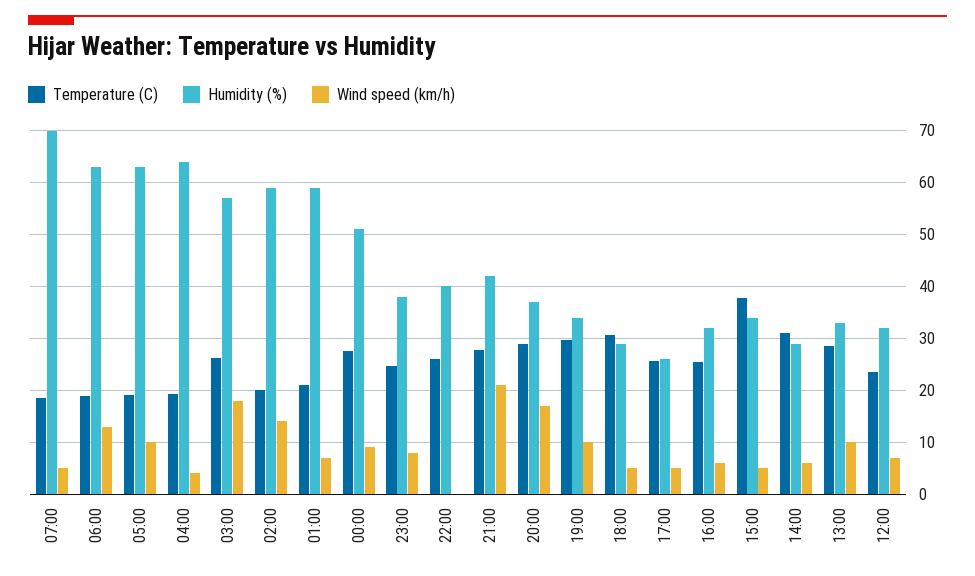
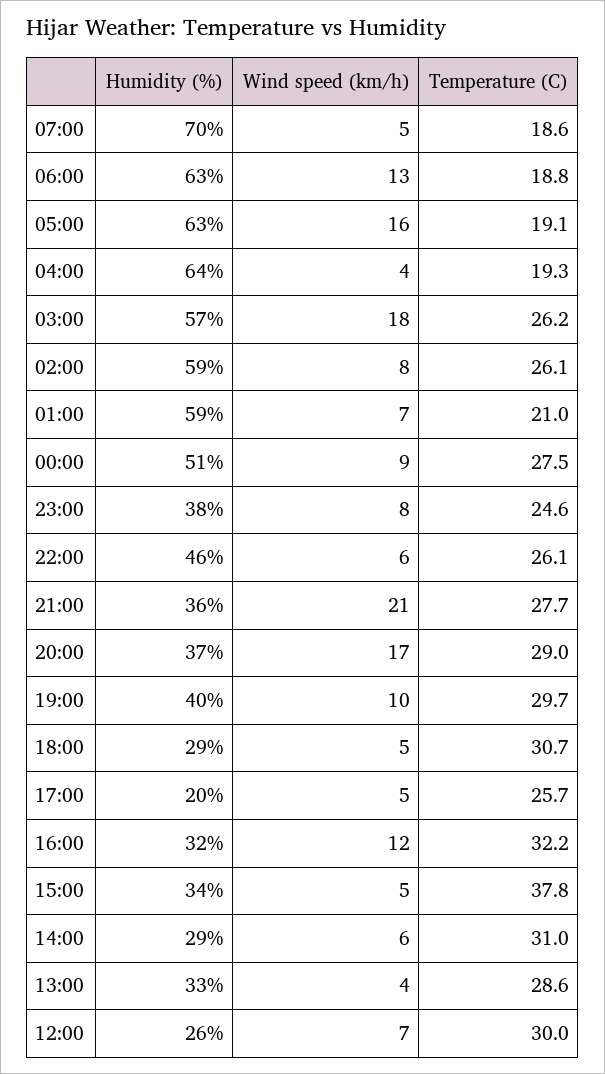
Wind speed (km/h), 05:00: 10 -> 16
Temperature (C), 02:00: 20 -> 26.1
Wind speed (km/h), 02:00: 14 -> 8
Humidity (%), 22:00: 40 -> 46
Wind speed (km/h), 22:00: 0 -> 6
Humidity (%), 21:00: 42 -> 36
Humidity (%), 19:00: 34 -> 40
Humidity (%), 17:00: 26 -> 20
Temperature (C), 16:00: 26 -> 32.2
Wind speed (km/h), 16:00: 6 -> 12
Wind speed (km/h), 13:00: 10 -> 4
Temperature (C), 12:00: 24 -> 30
Humidity (%), 12:00: 32 -> 26

